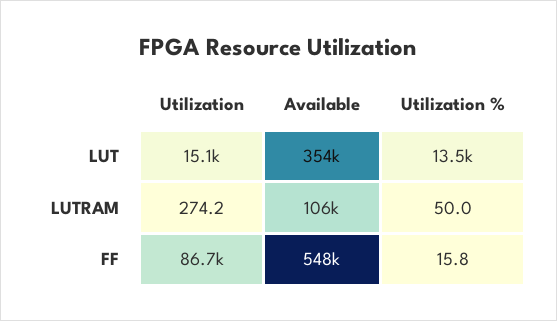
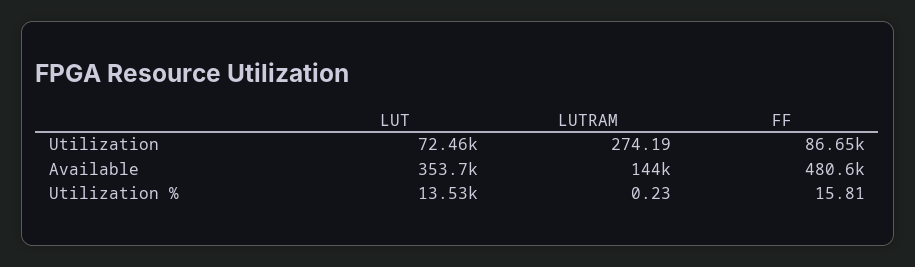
Utilization, LUT: 15100 -> 72460
Available, LUTRAM: 106000 -> 144000
Utilization %, LUTRAM: 50 -> 0.23
Available, FF: 548000 -> 480600

